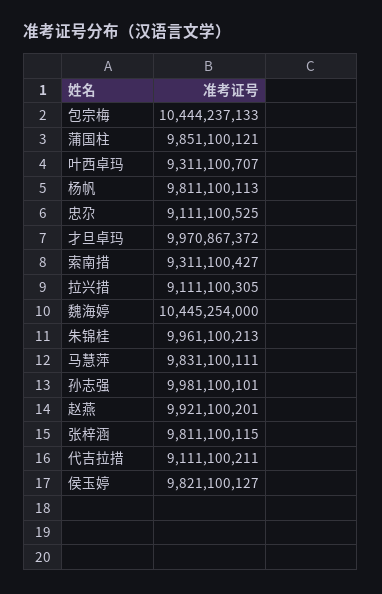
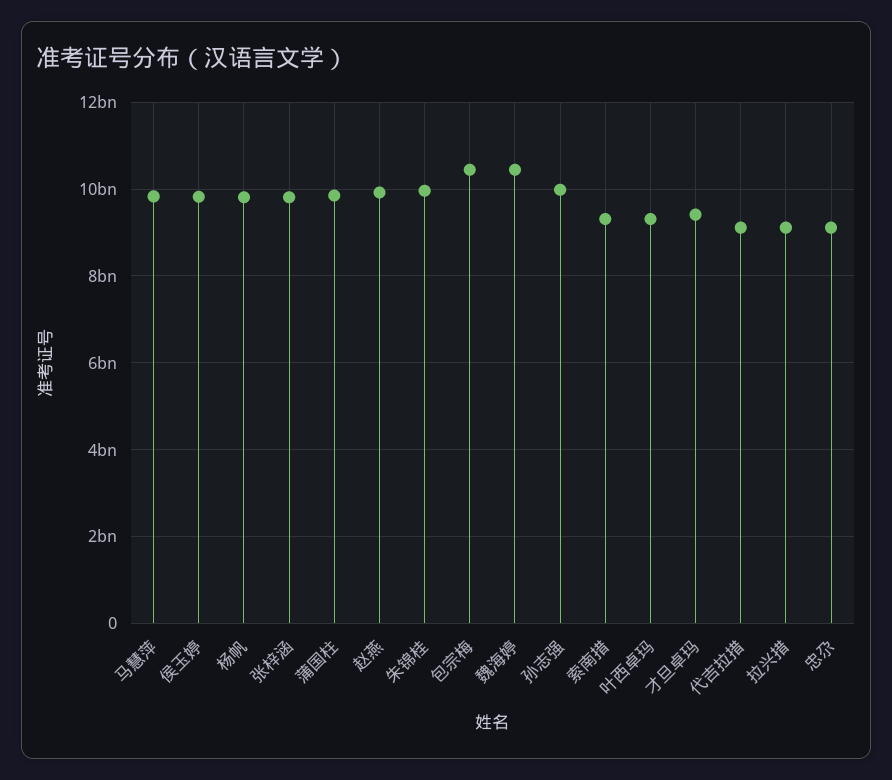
才旦卓玛: 9970867372 -> 9400000000

